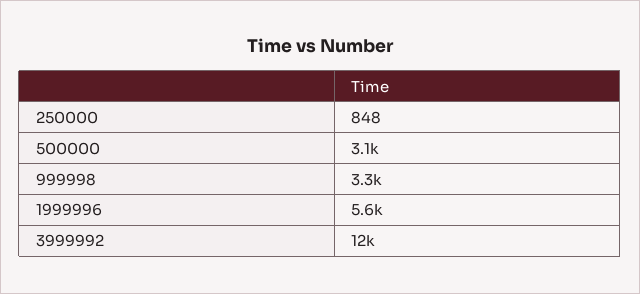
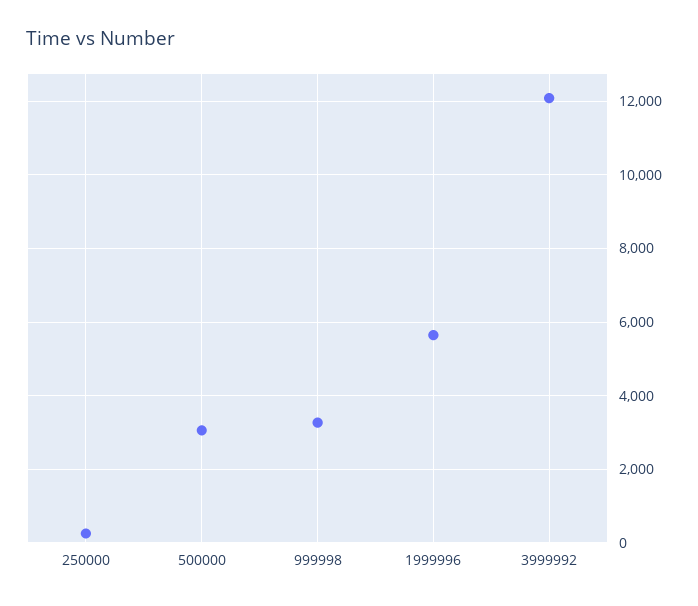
250000: 848 -> 200

